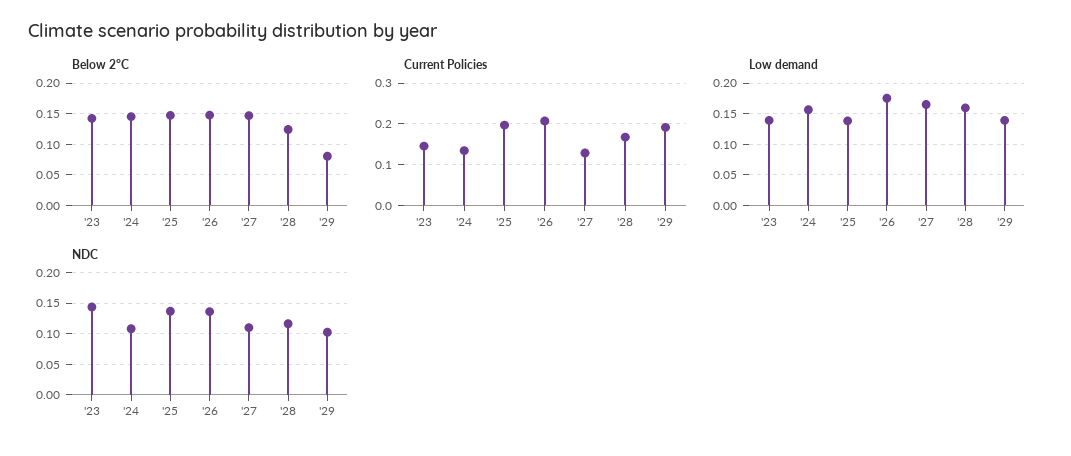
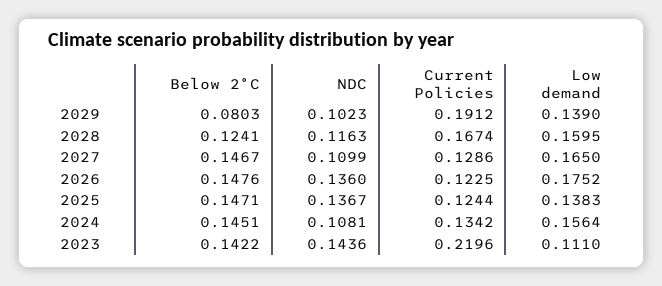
Current Policies, '23: 0.14 -> 0.2196
Current Policies, '25: 0.2 -> 0.1244
Current Policies, '26: 0.2 -> 0.1225
Low demand, '23: 0.14 -> 0.111

